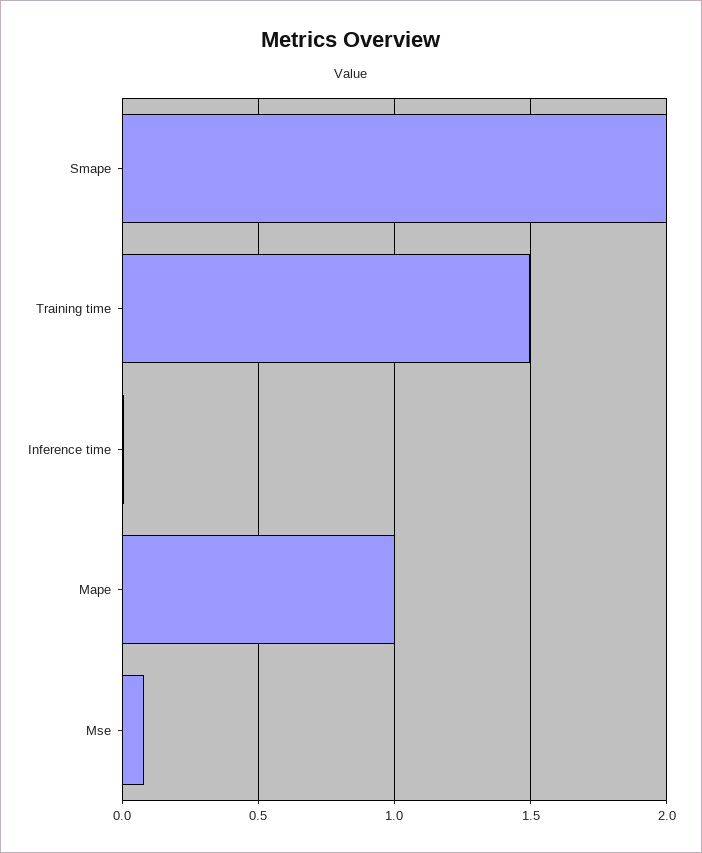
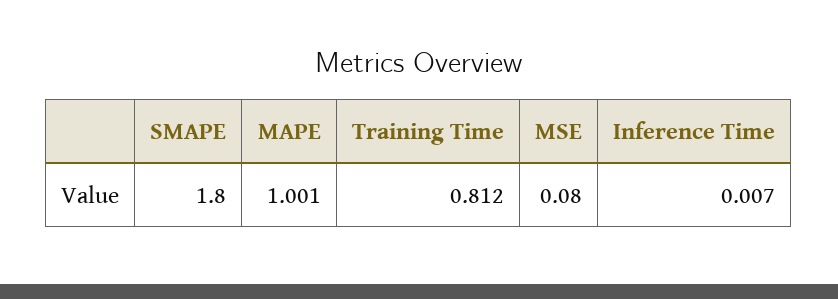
Smape: 2 -> 1.8
Training time: 1.5 -> 0.812

